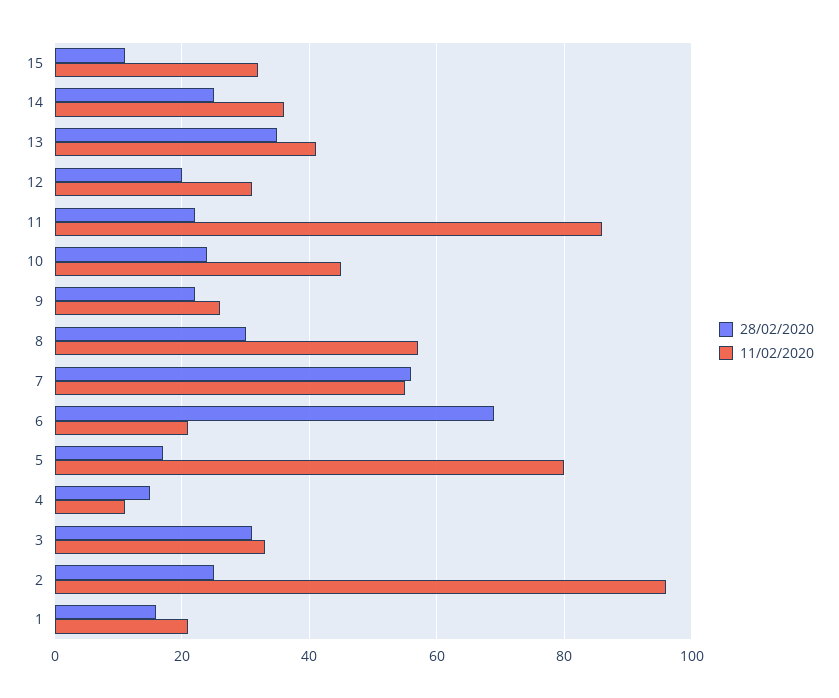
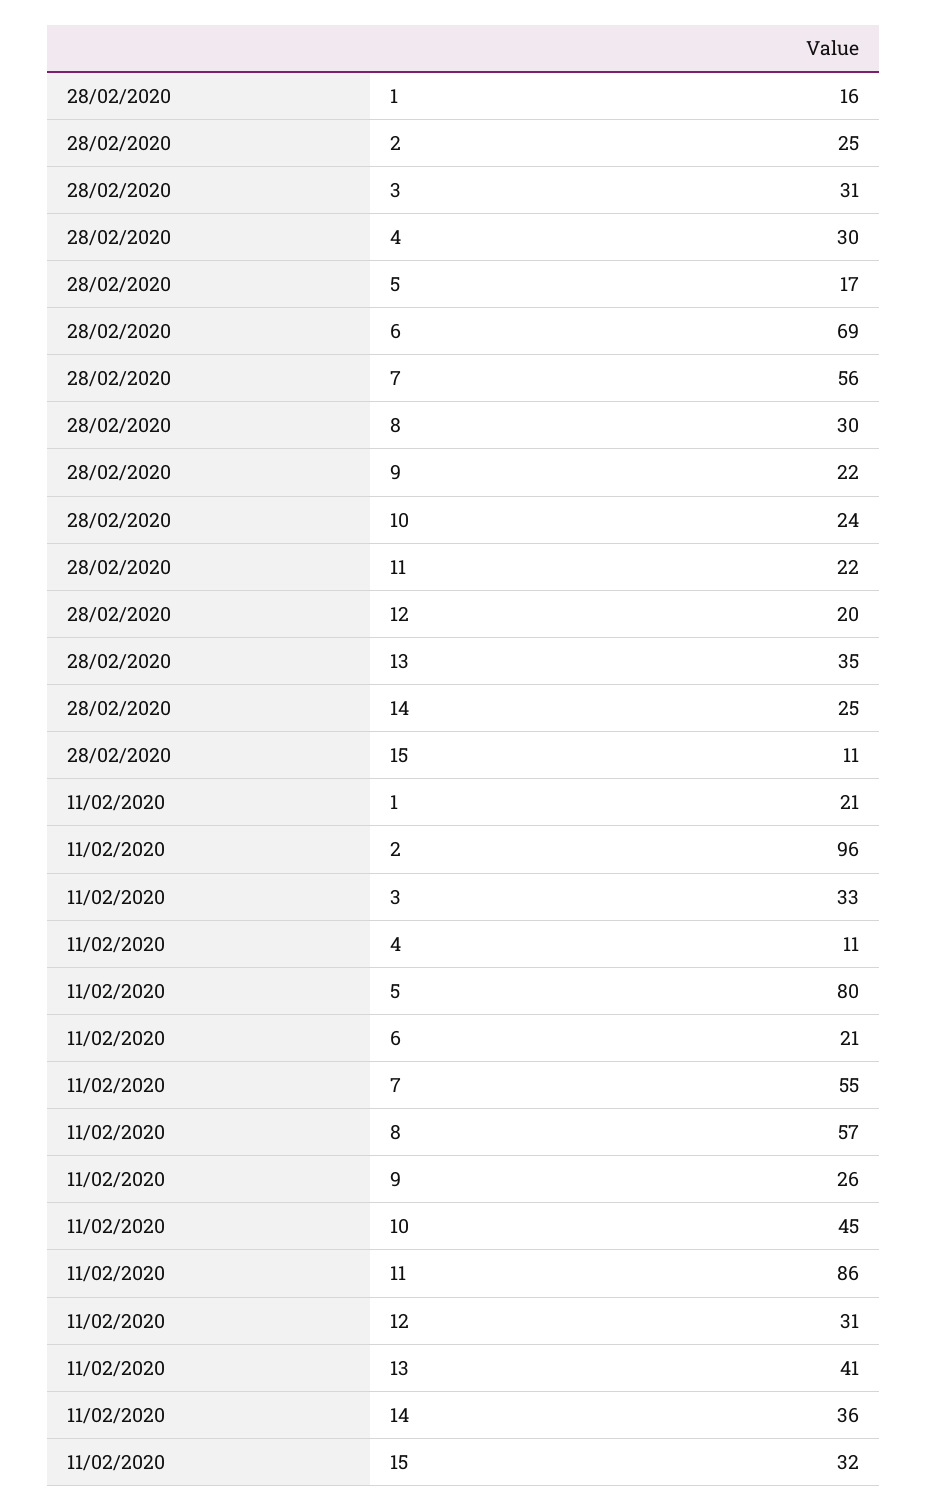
28/02/2020, 4: 15 -> 30

